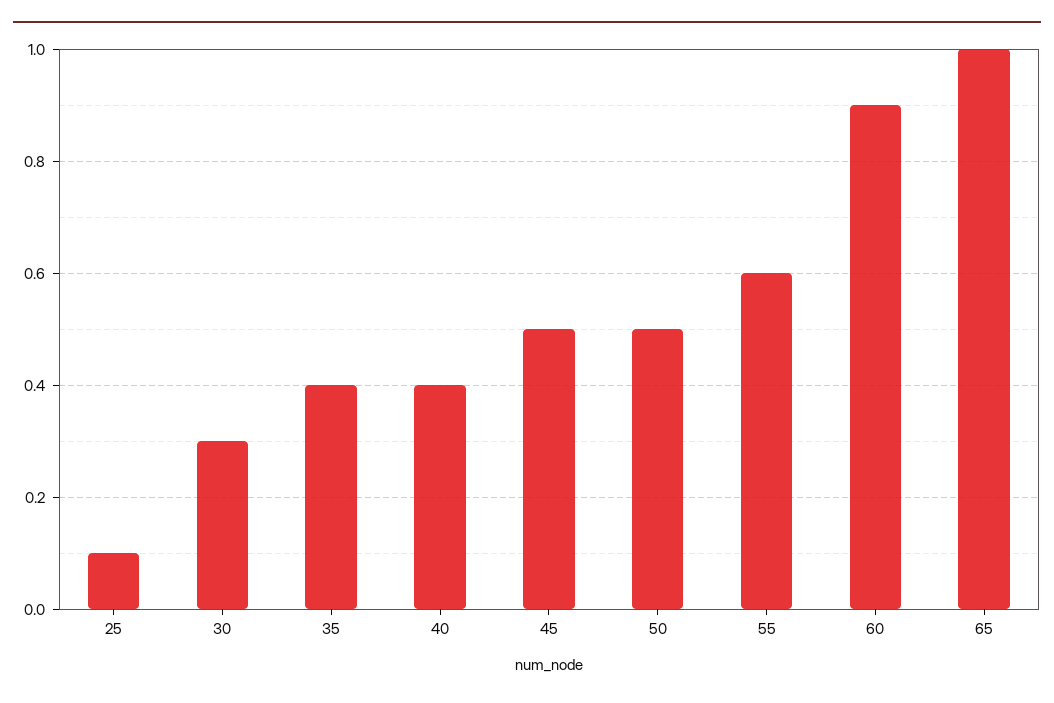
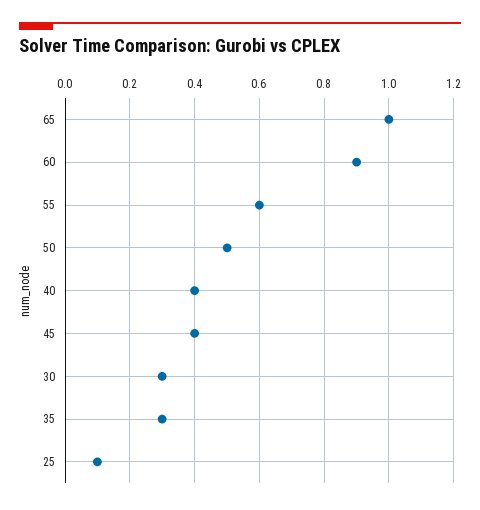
35: 0.4 -> 0.3
45: 0.5 -> 0.4

